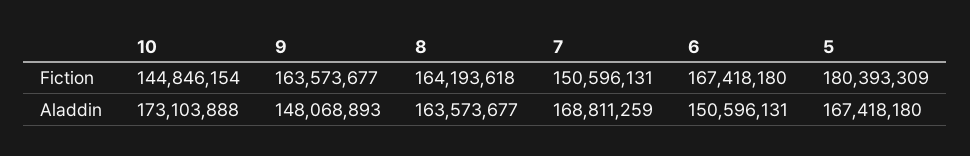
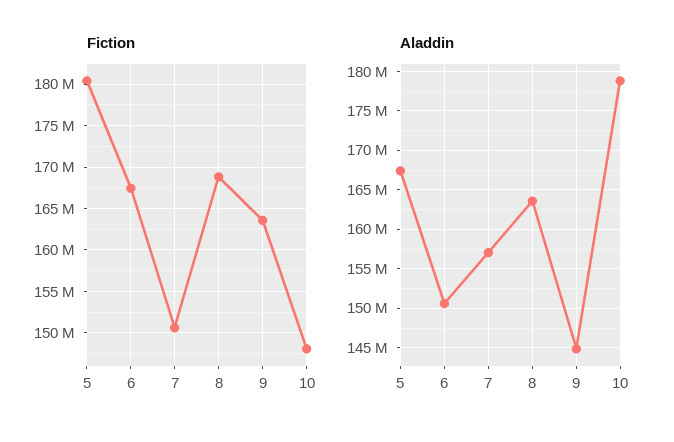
Fiction, 10: 144846154 -> 148000000
Fiction, 8: 164193618 -> 169000000
Aladdin, 10: 173103888 -> 179000000
Aladdin, 9: 148068893 -> 145000000
Aladdin, 7: 168811259 -> 157000000

